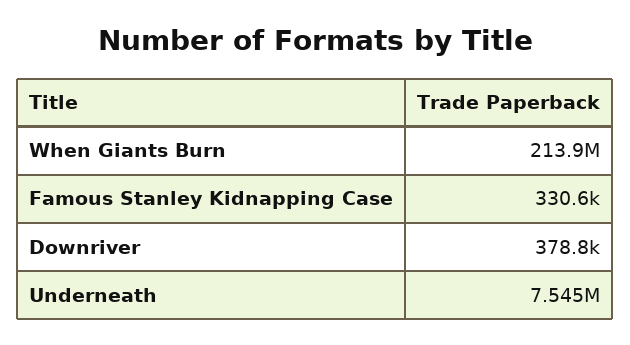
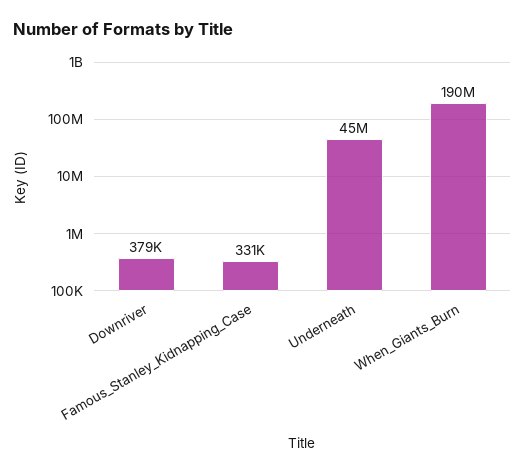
When Giants Burn: 213900000 -> 190000000
Underneath: 7545000 -> 45000000

